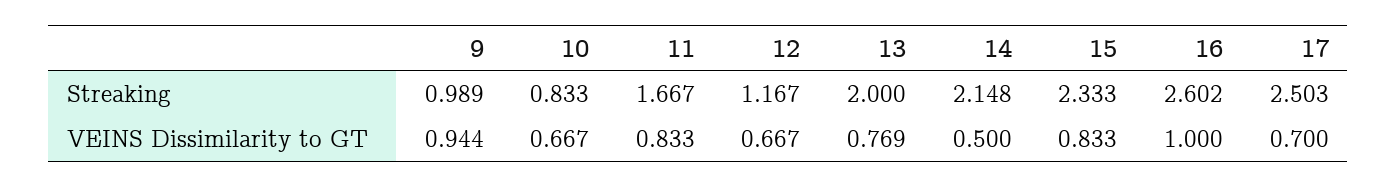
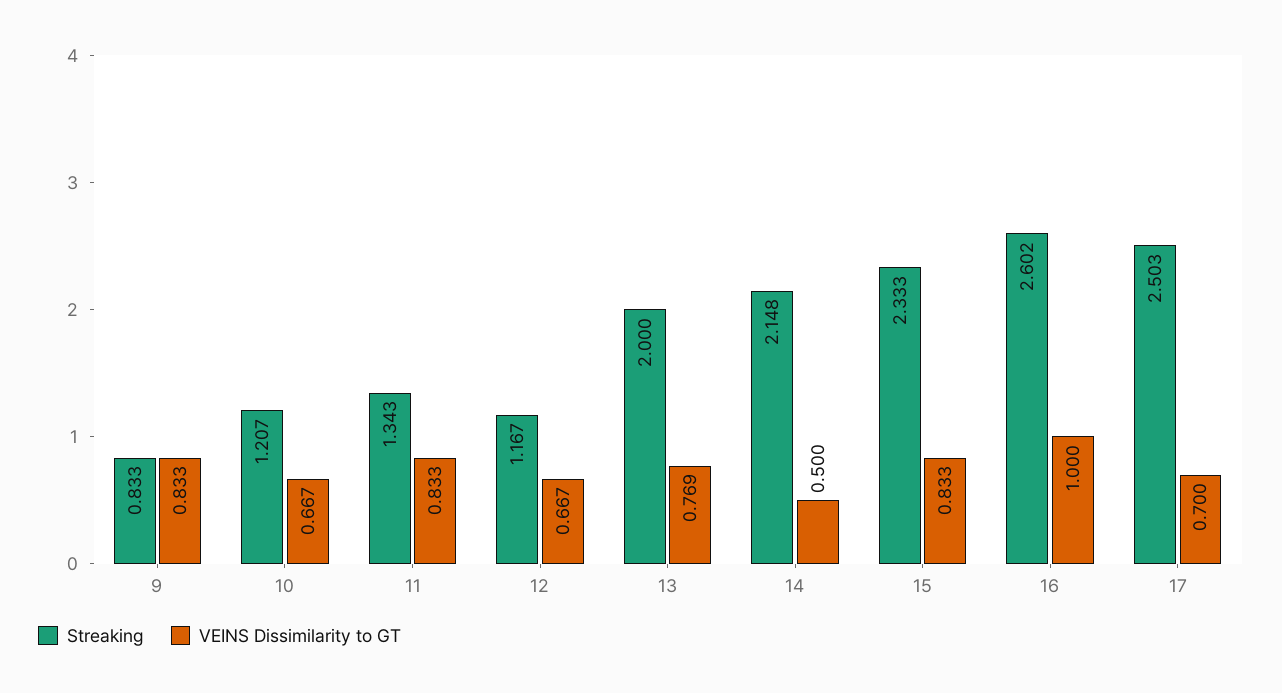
Streaking, 9: 0.989 -> 0.833
Streaking, 10: 0.833 -> 1.207
Streaking, 11: 1.667 -> 1.343
VEINS Dissimilarity to GT, 9: 0.944 -> 0.833

